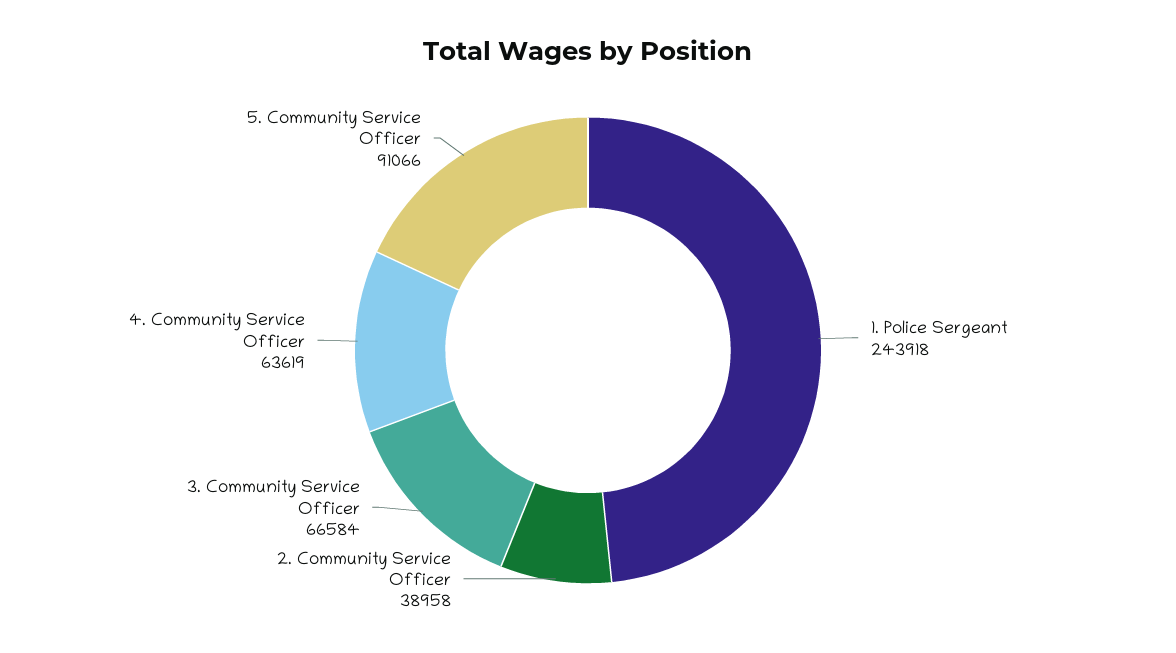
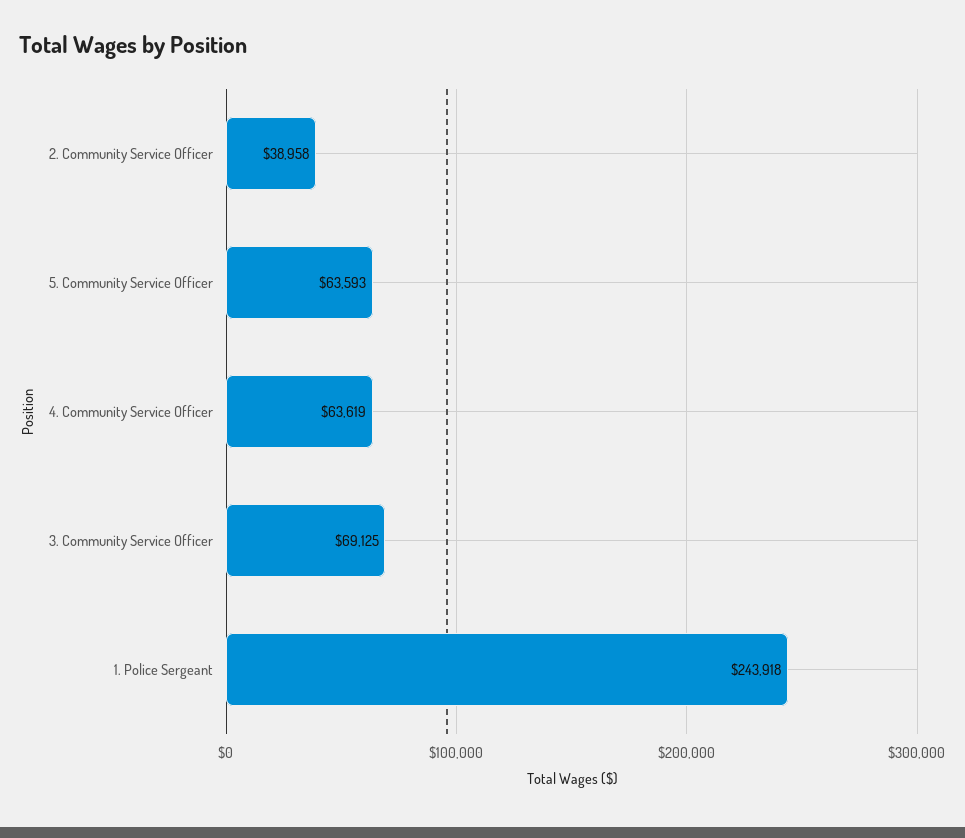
3. Community Service Officer: 66584 -> 69125
5. Community Service Officer: 91066 -> 63593

